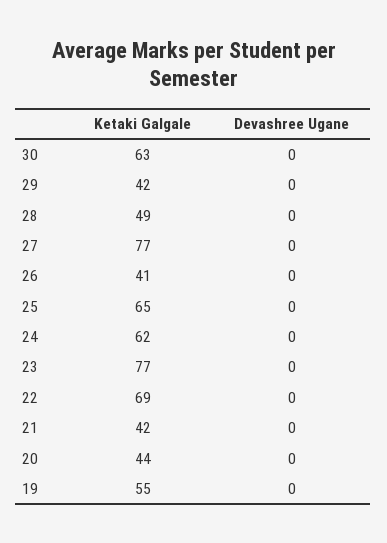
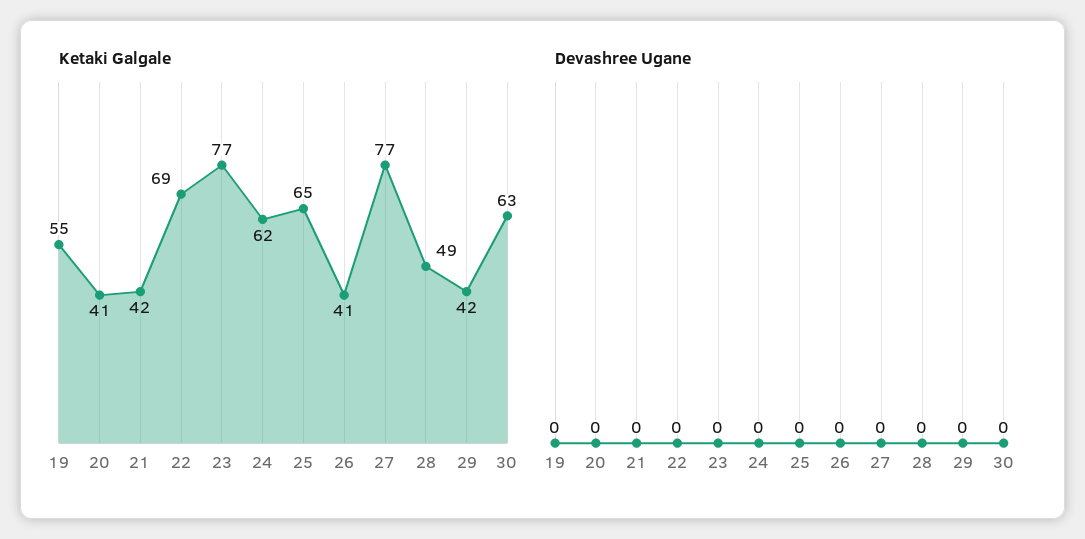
Ketaki Galgale, 20: 44 -> 41

